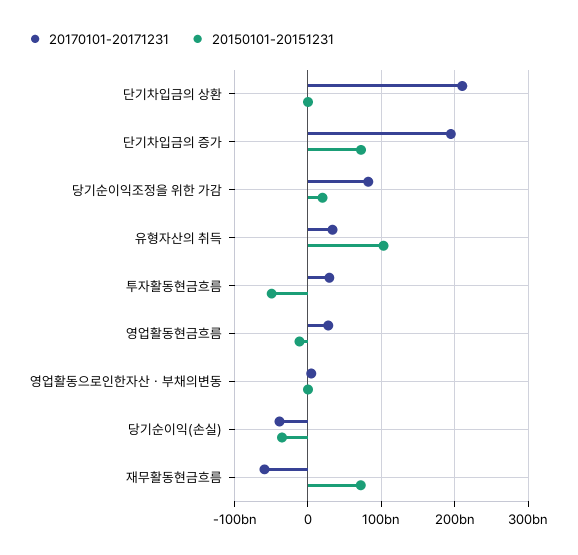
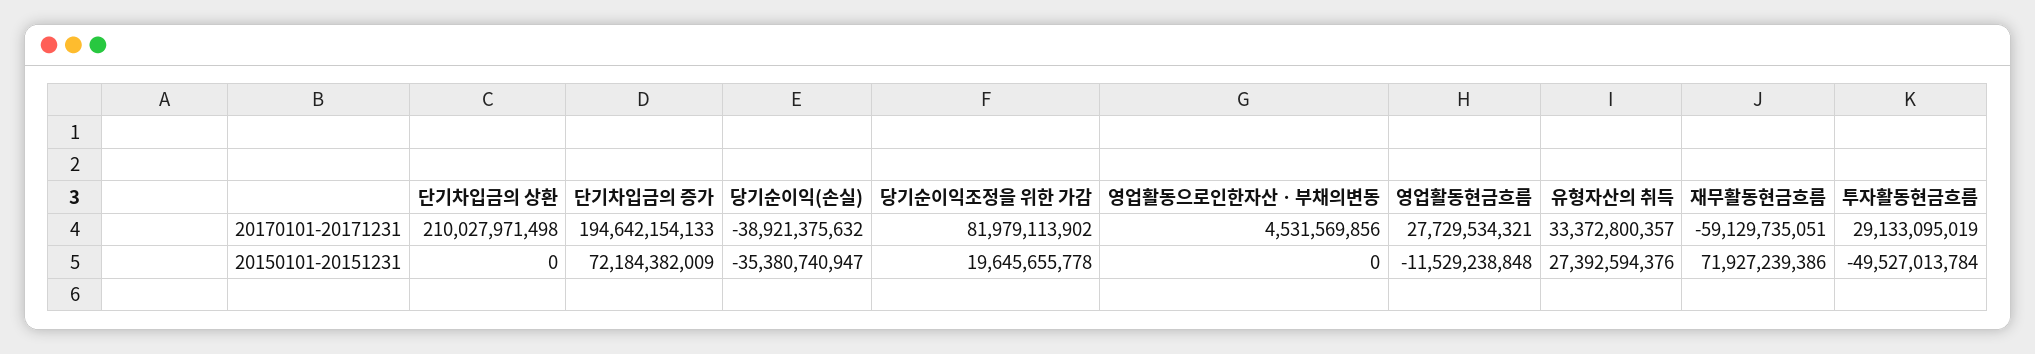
20150101-20151231, 유형자산의 취득: 100000000000 -> 27392594376

